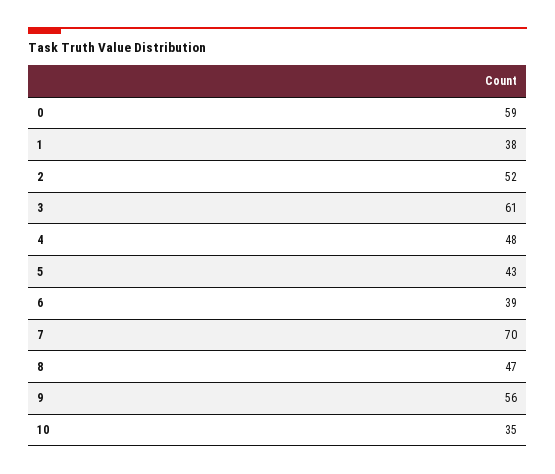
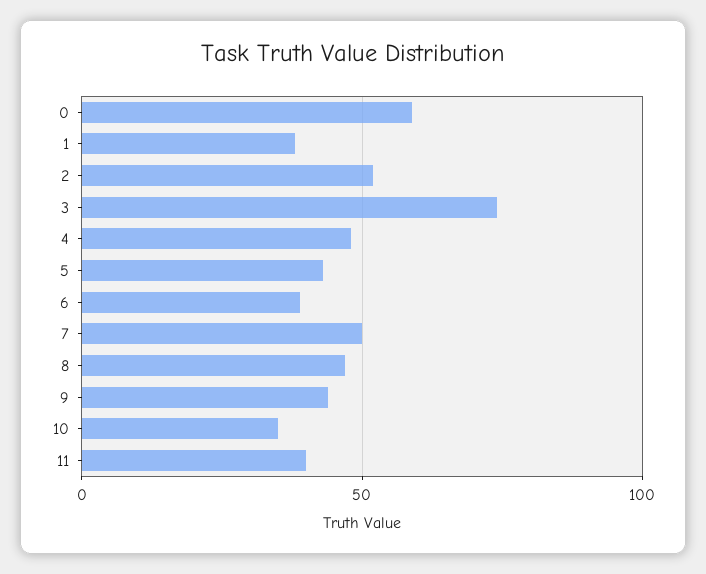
3: 61 -> 75
7: 70 -> 50
9: 56 -> 45
11: none -> 40

